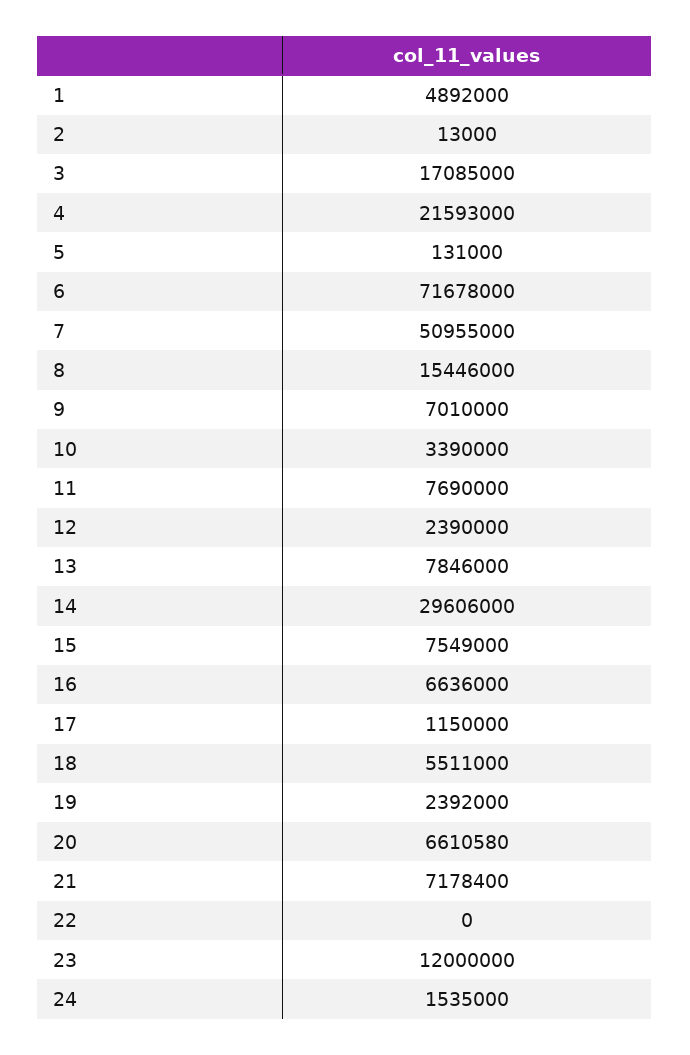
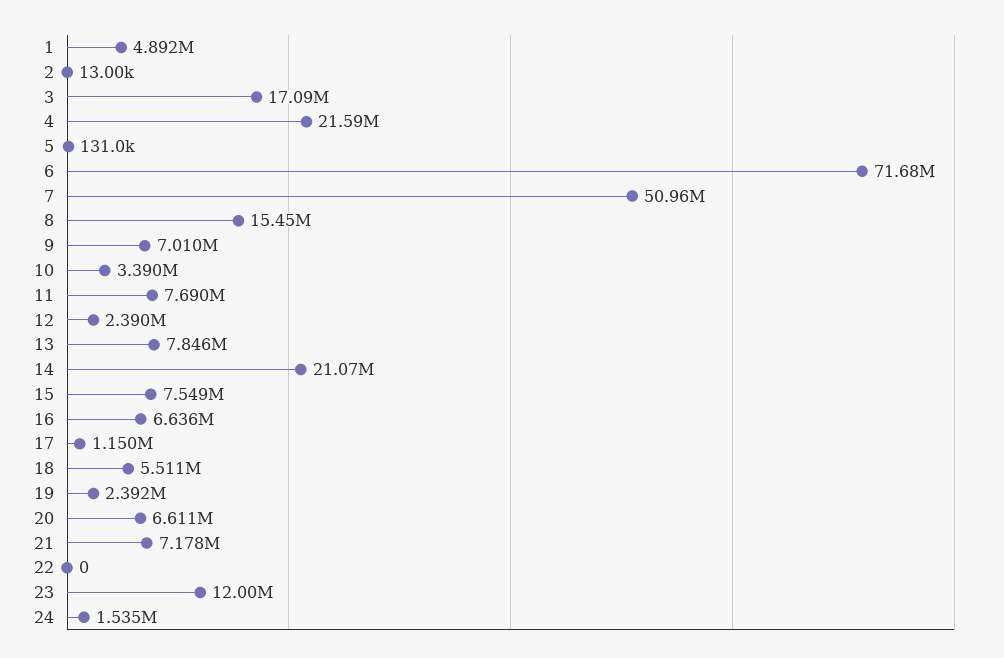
14: 29606000 -> 21070000

